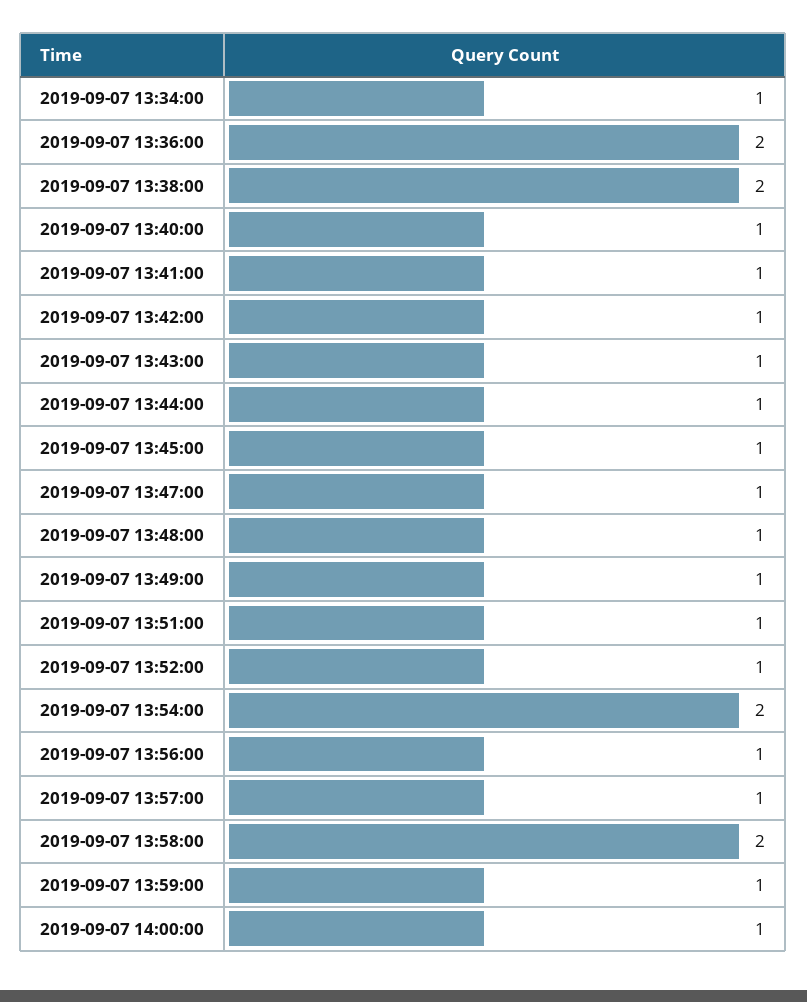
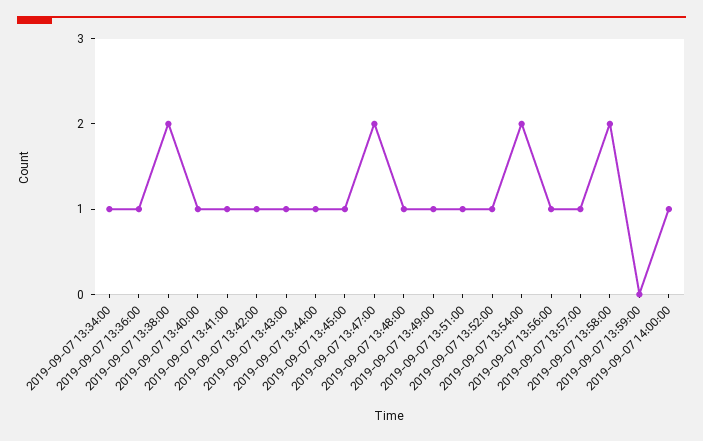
2019-09-07 13:36:00: 2 -> 1
2019-09-07 13:47:00: 1 -> 2
2019-09-07 13:59:00: 1 -> 0

